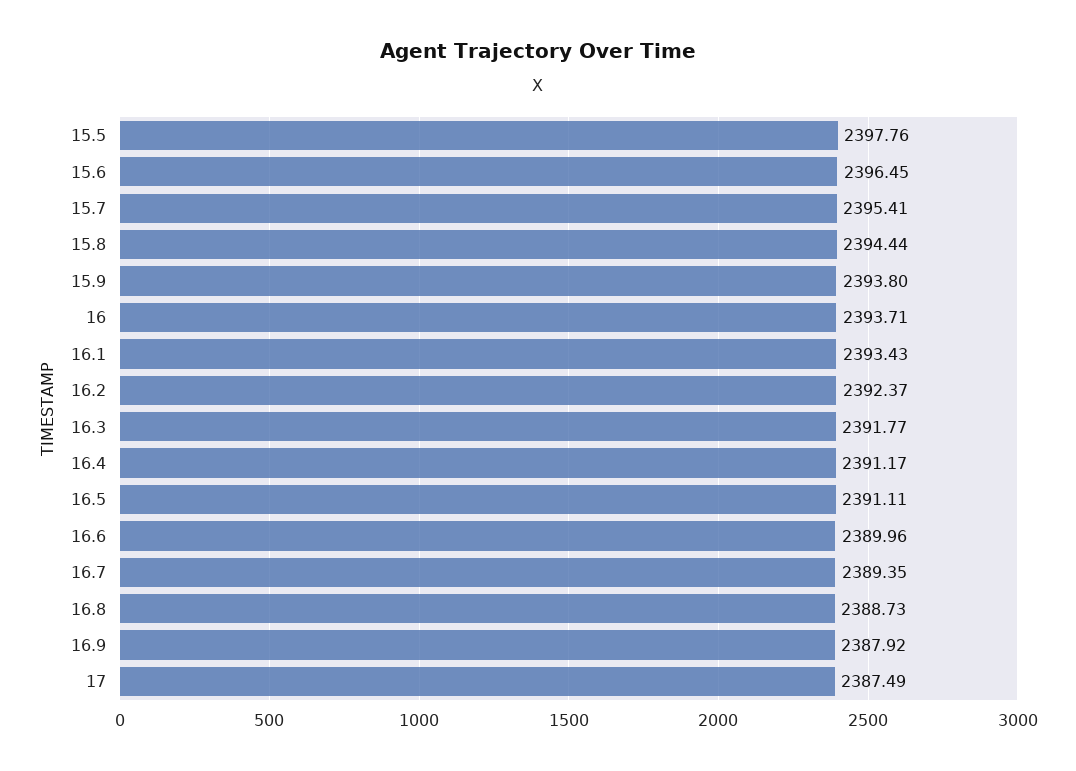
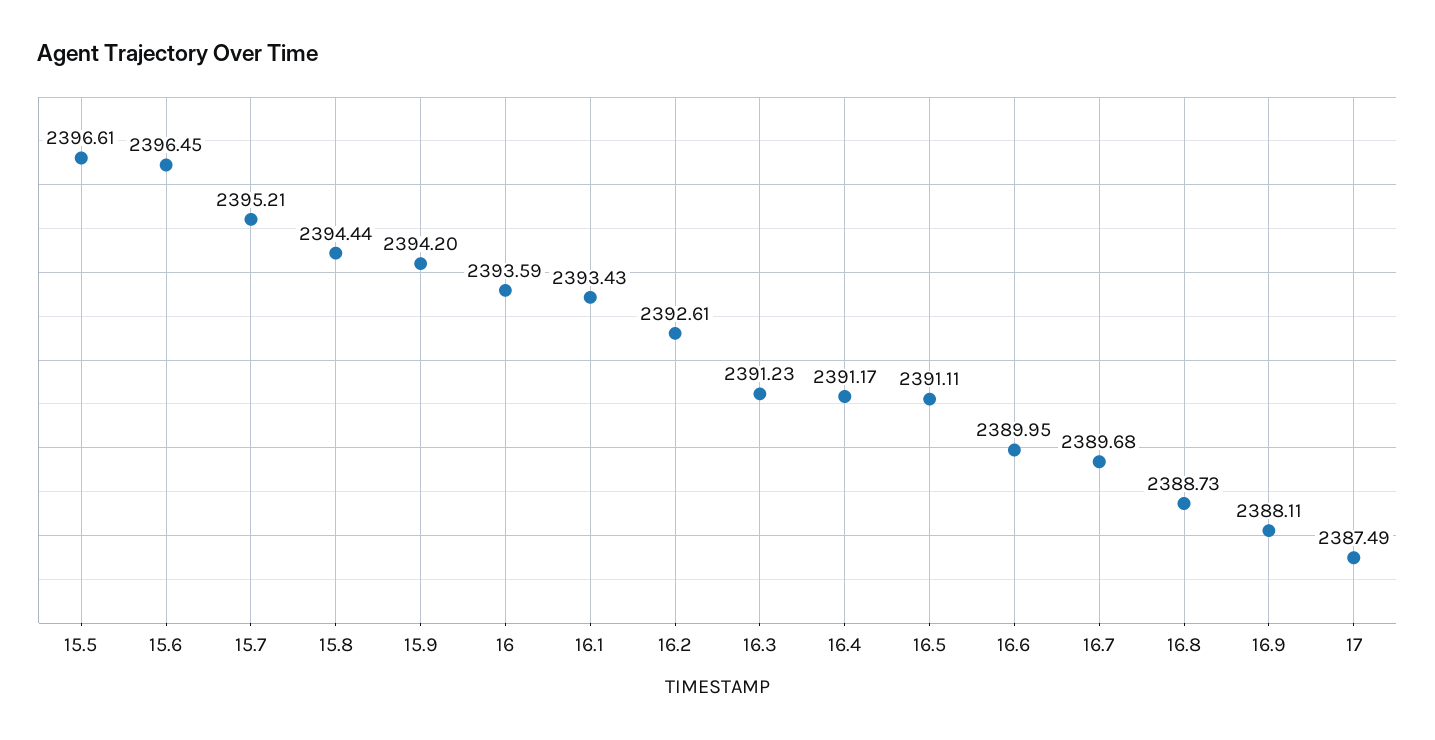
15.5: 2397.76 -> 2396.61
15.7: 2395.41 -> 2395.21
15.9: 2393.8 -> 2394.2
16: 2393.71 -> 2393.59
16.2: 2392.37 -> 2392.61
16.3: 2391.77 -> 2391.23
16.6: 2389.96 -> 2389.95
16.7: 2389.35 -> 2389.68
16.9: 2387.92 -> 2388.11

